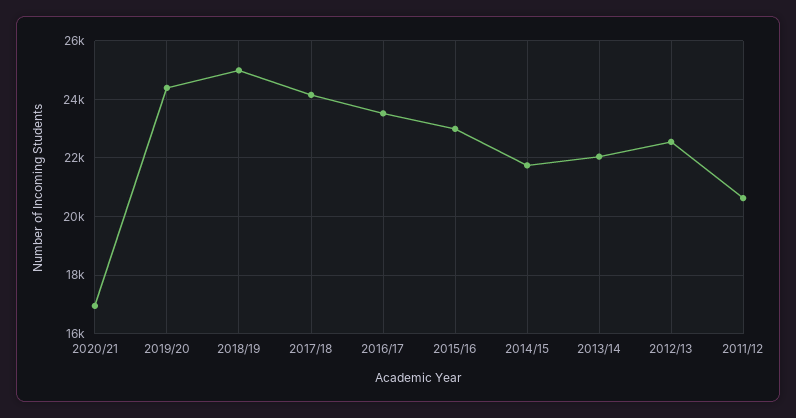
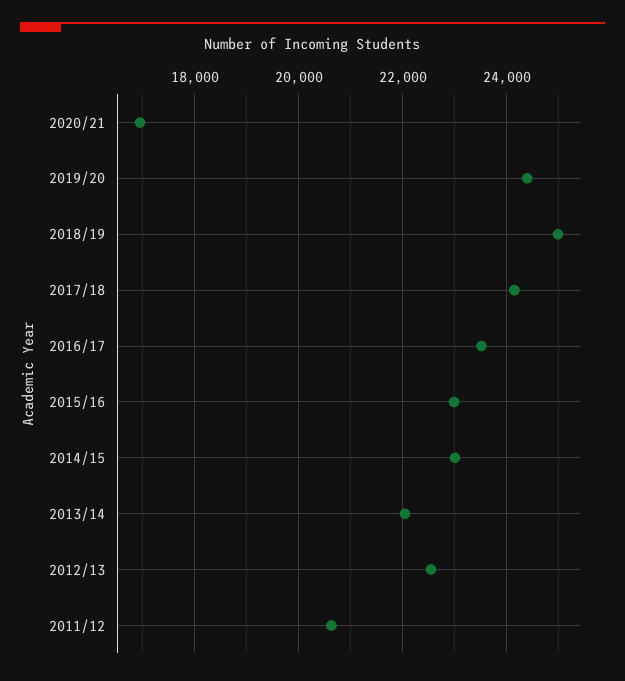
2014/15: 21750 -> 23000

